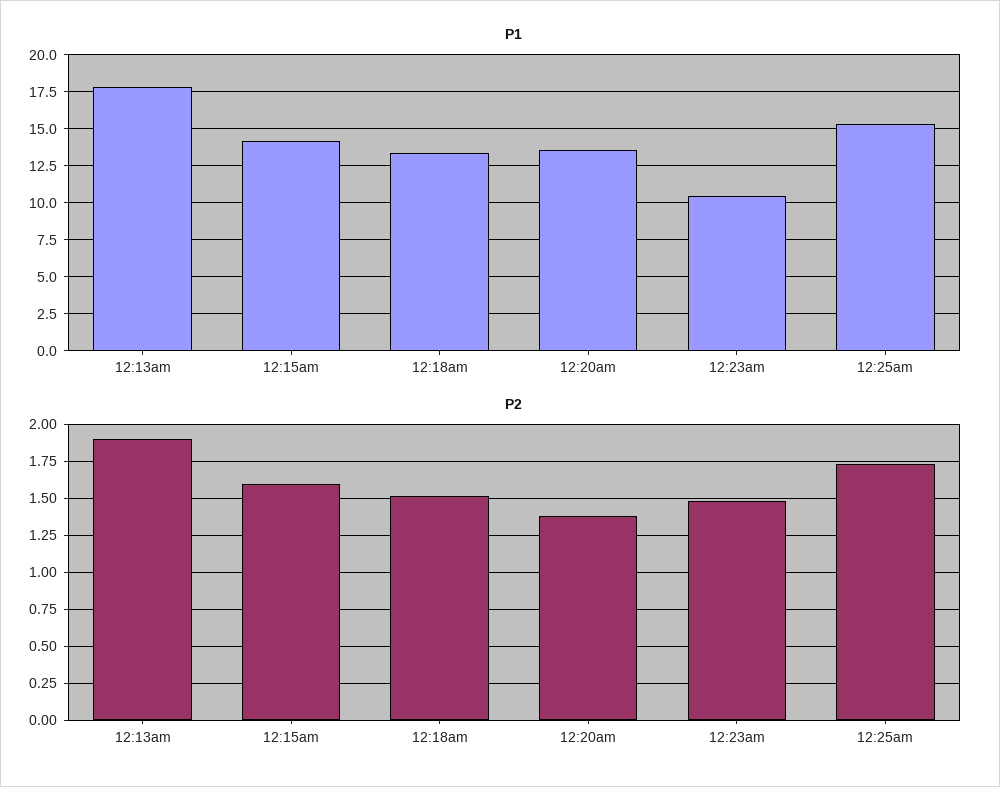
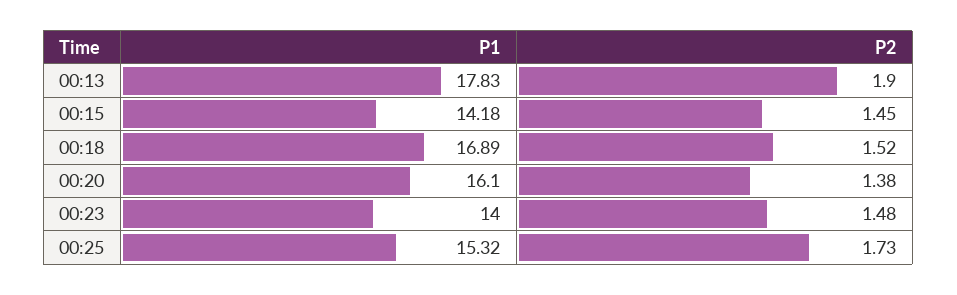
P1, 12:18am: 13.5 -> 16.89
P1, 12:20am: 13.5 -> 16.1
P1, 12:23am: 10.5 -> 14
P2, 12:15am: 1.6 -> 1.45

